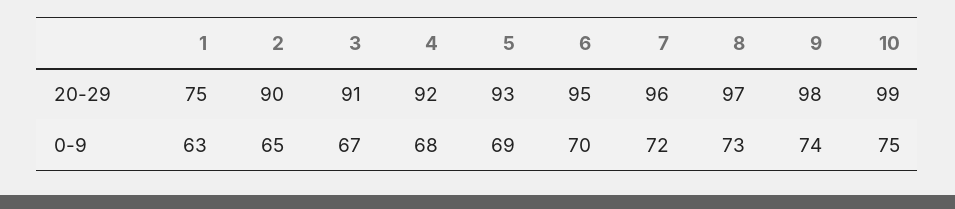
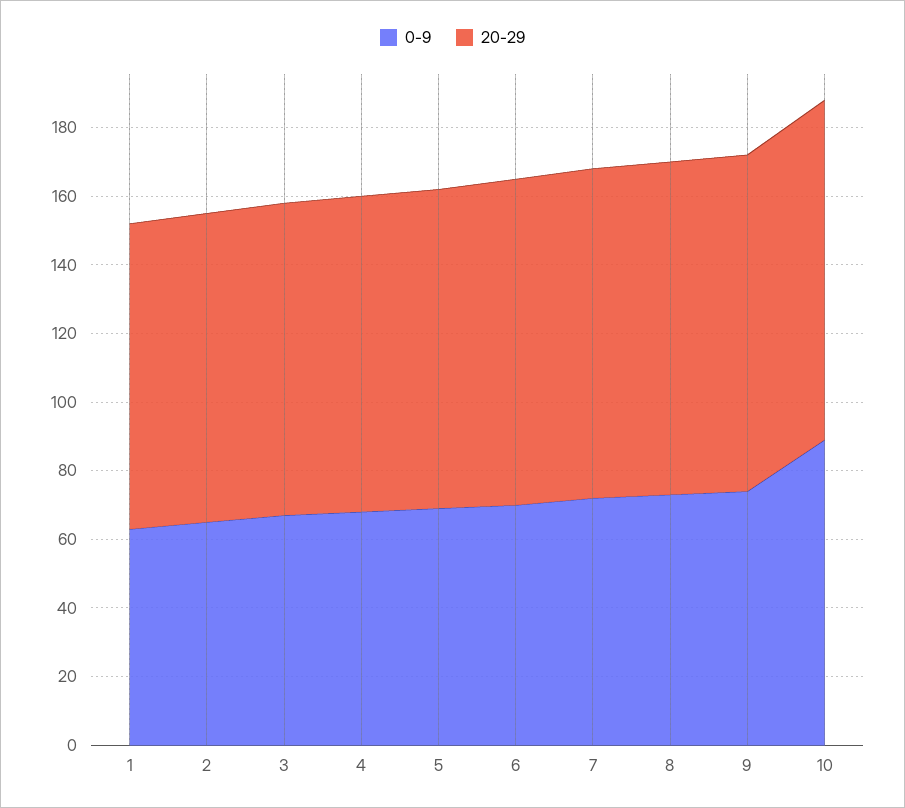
20-29, 1: 75 -> 90
0-9, 10: 75 -> 90

